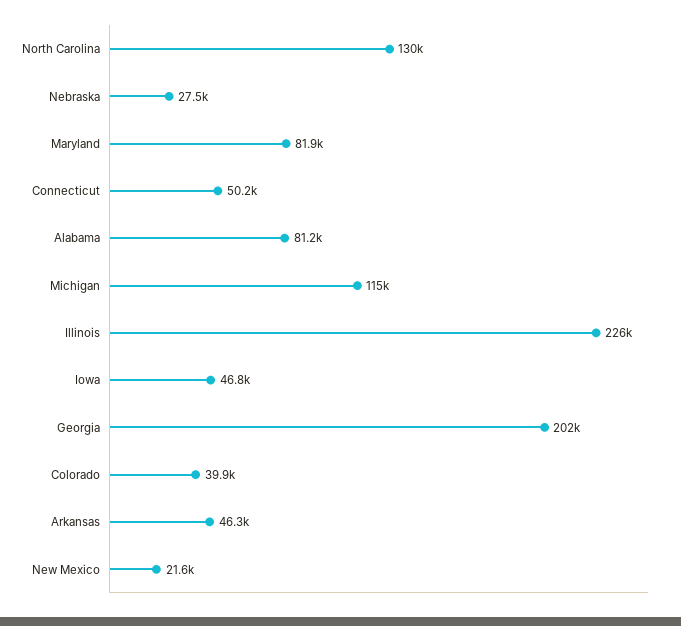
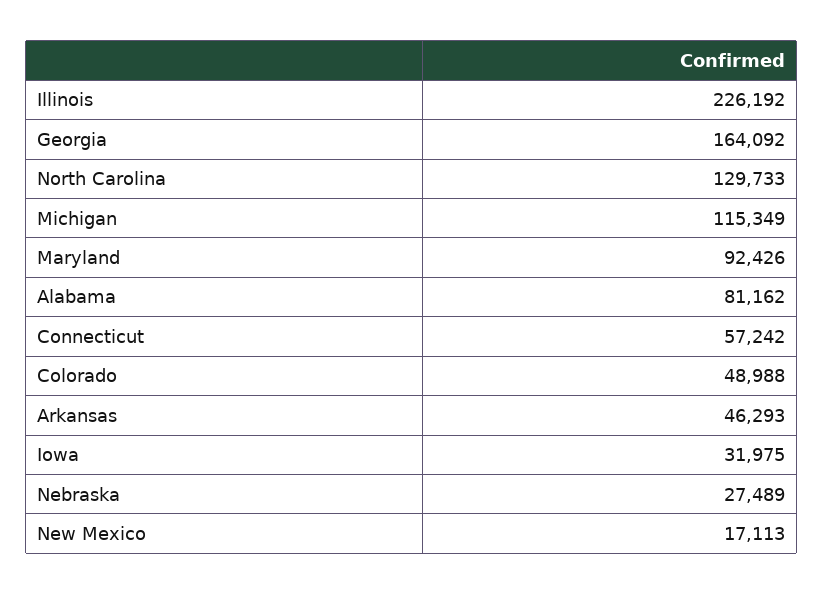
Maryland: 81900 -> 92426
Connecticut: 50200 -> 57242
Iowa: 46800 -> 31975
Georgia: 202000 -> 164092
Colorado: 39900 -> 48988
New Mexico: 21600 -> 17113

